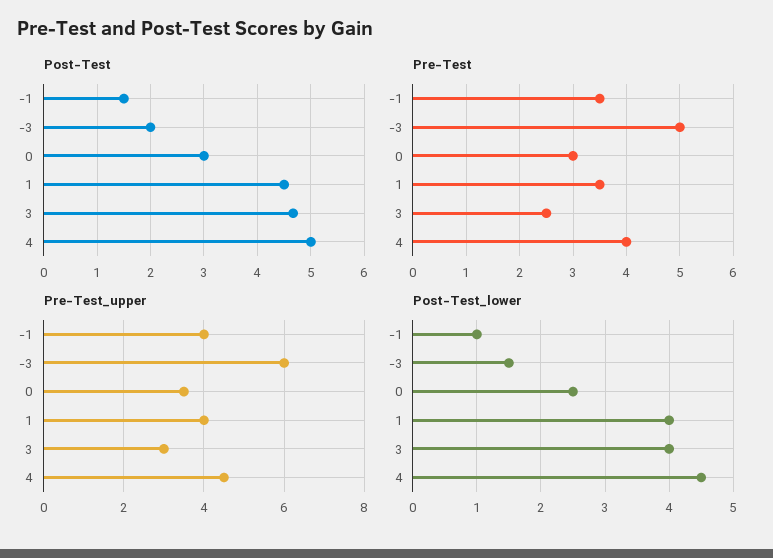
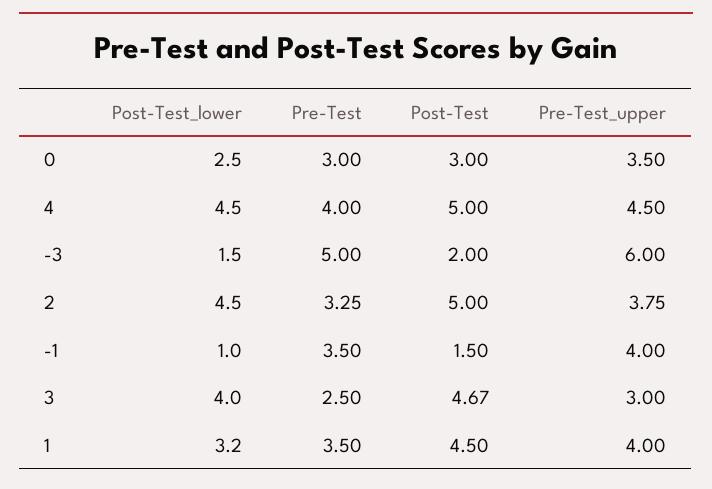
Post-Test_lower, 1: 4 -> 3.2
Post-Test_lower, 2: none -> 4.5
Pre-Test, 2: none -> 3.25
Post-Test, 2: none -> 5
Pre-Test_upper, 2: none -> 3.75

